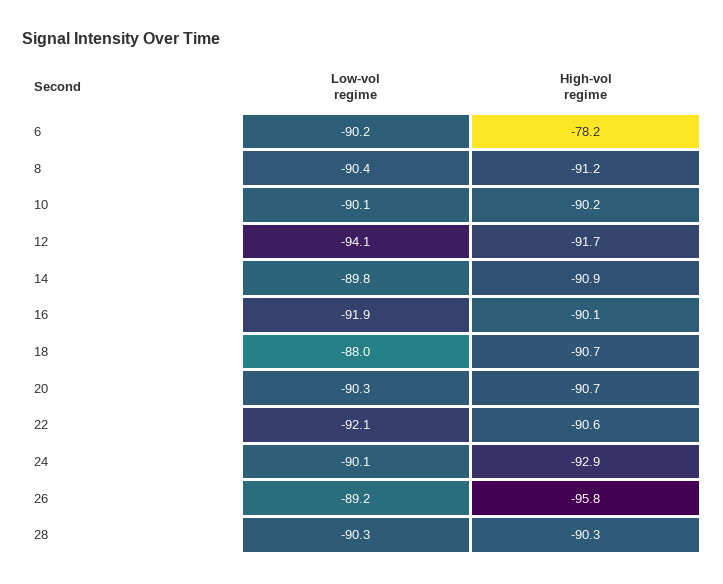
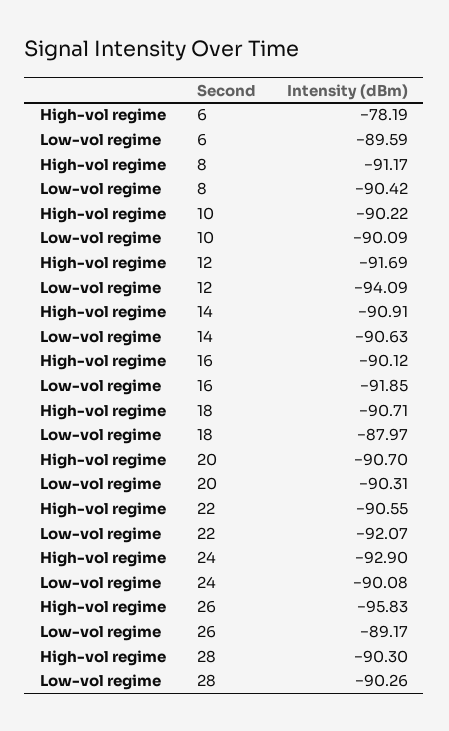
Low-vol regime, 6: -90.2 -> -89.59
Low-vol regime, 14: -89.8 -> -90.63

